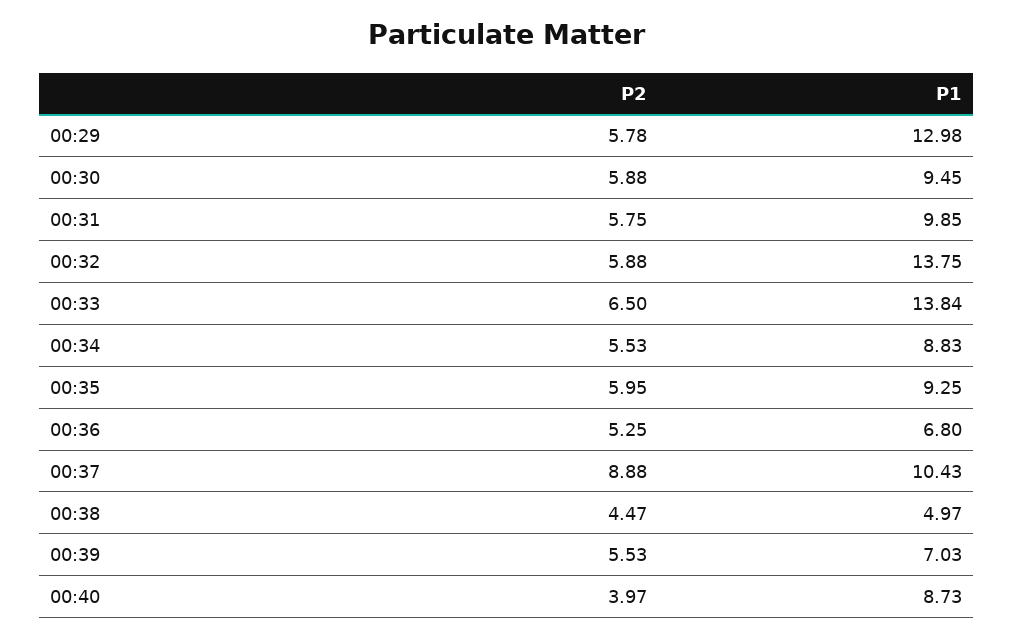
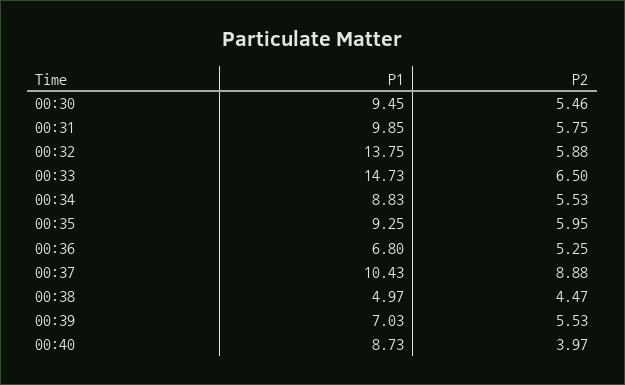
P2, 00:29: 5.78 -> none
P1, 00:29: 12.98 -> none
P2, 00:30: 5.88 -> 5.46
P1, 00:33: 13.84 -> 14.73

